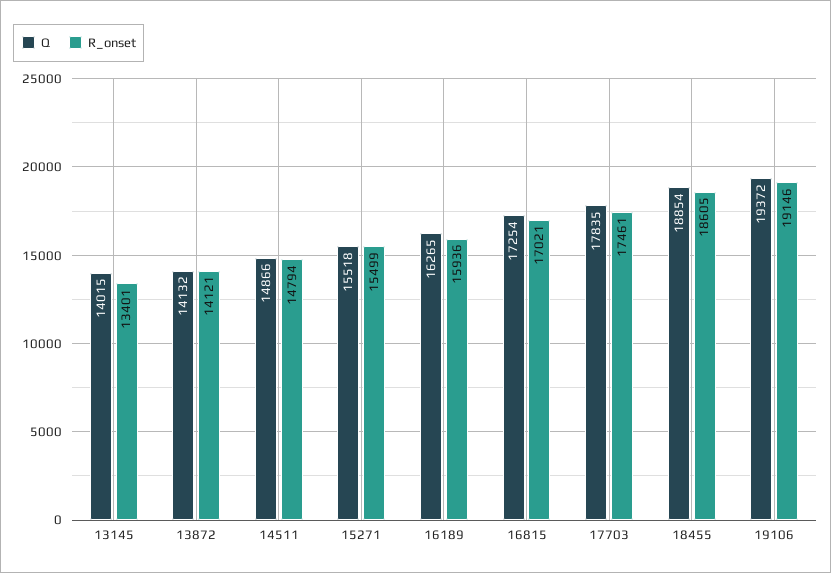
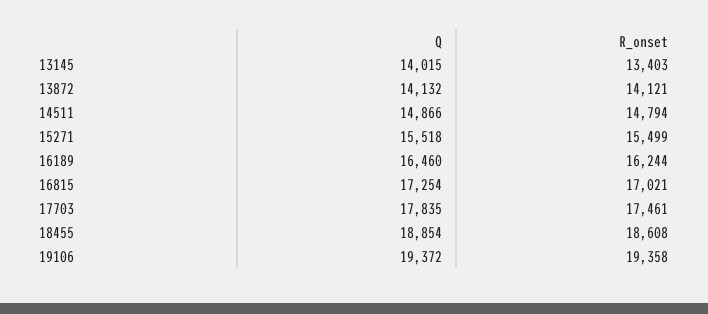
R_onset, 13145: 13401 -> 13403
Q, 16189: 16265 -> 16460
R_onset, 16189: 15936 -> 16244
R_onset, 18455: 18605 -> 18608
R_onset, 19106: 19146 -> 19358

